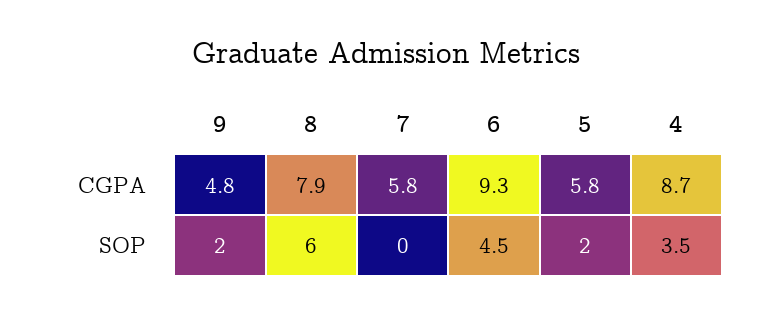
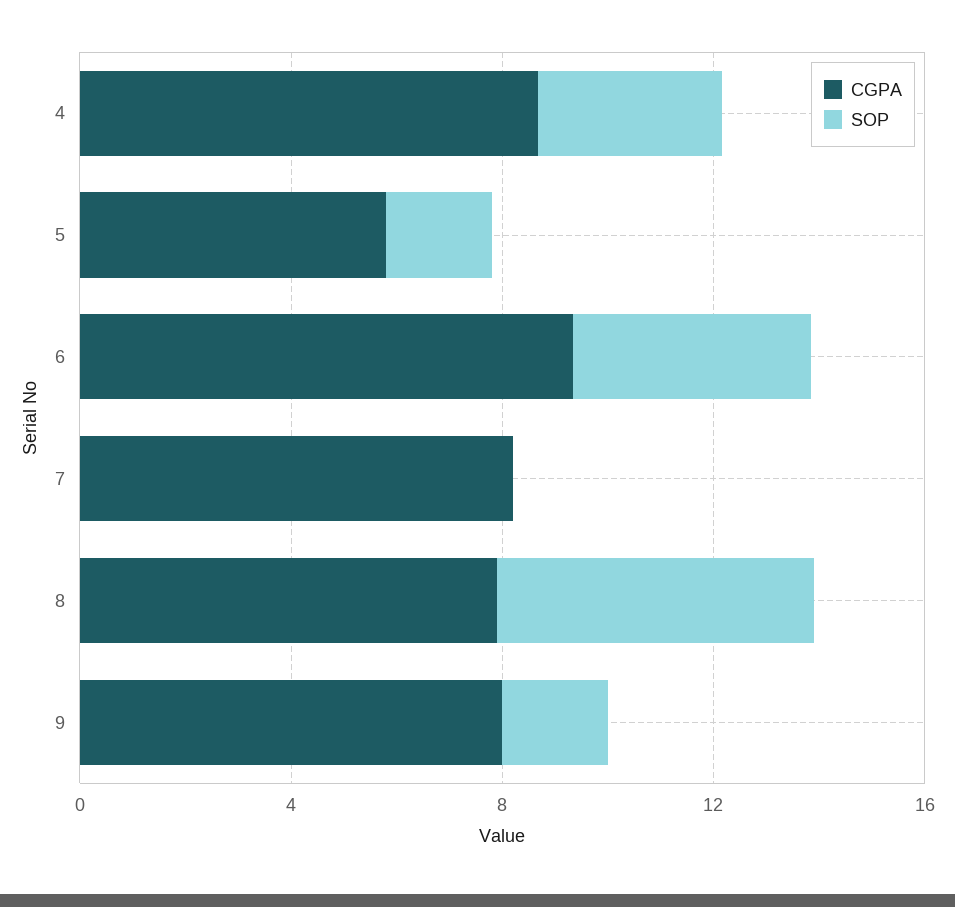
CGPA, 9: 4.8 -> 8
CGPA, 7: 5.8 -> 8

